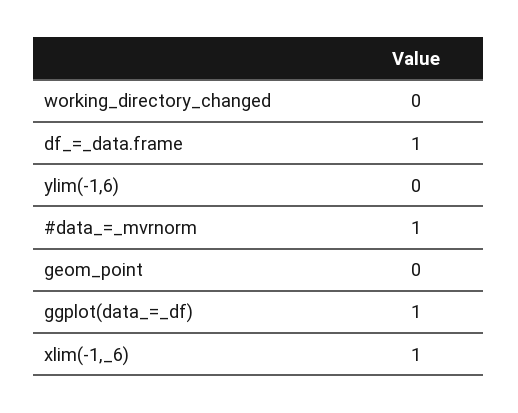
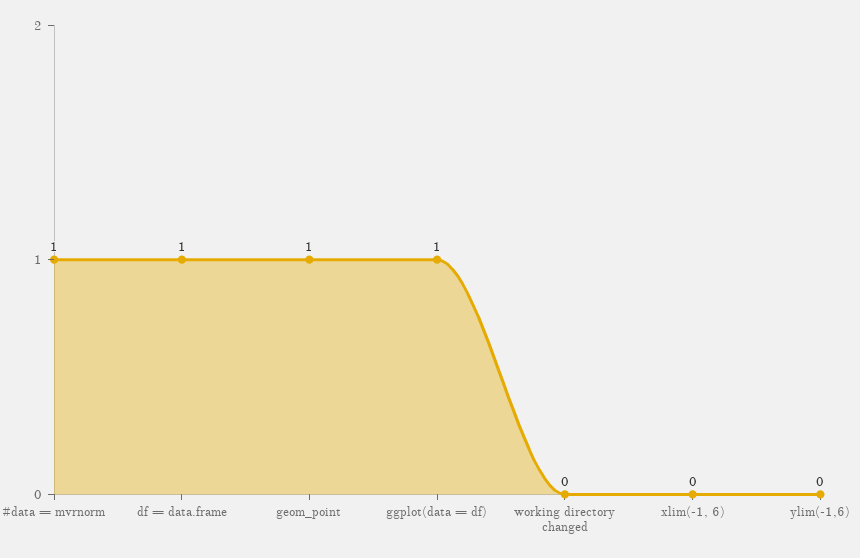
geom_point: 0 -> 1
xlim(-1,_6): 1 -> 0

